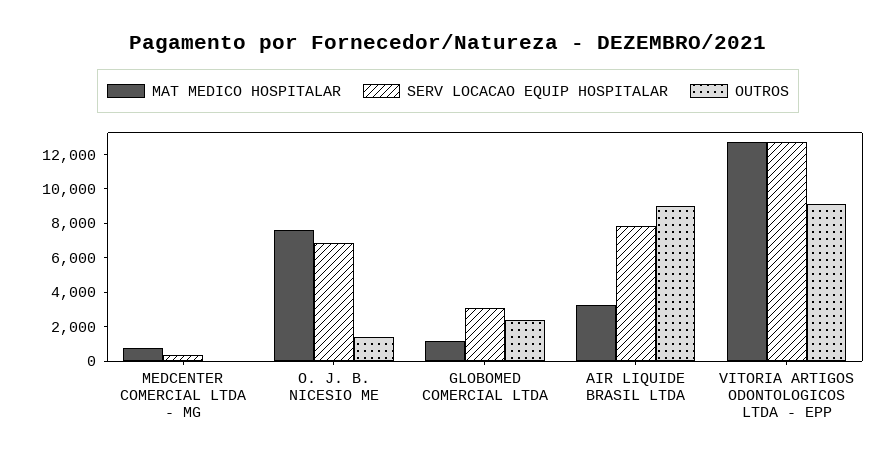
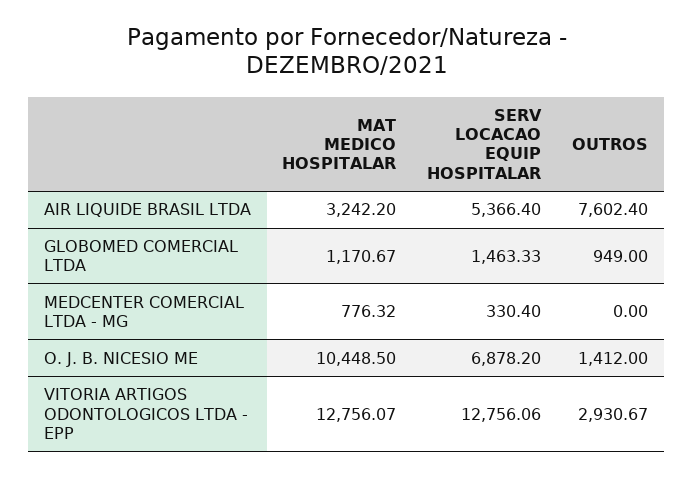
MAT MEDICO HOSPITALAR, O. J. B. NICESIO ME: 7500 -> 10448.5
SERV LOCACAO EQUIP HOSPITALAR, GLOBOMED COMERCIAL LTDA: 3000 -> 1463.33
OUTROS, GLOBOMED COMERCIAL LTDA: 2500 -> 949
SERV LOCACAO EQUIP HOSPITALAR, AIR LIQUIDE BRASIL LTDA: 8000 -> 5366.4
OUTROS, AIR LIQUIDE BRASIL LTDA: 9000 -> 7602.4
OUTROS, VITORIA ARTIGOS ODONTOLOGICOS LTDA - EPP: 9000 -> 2930.67

